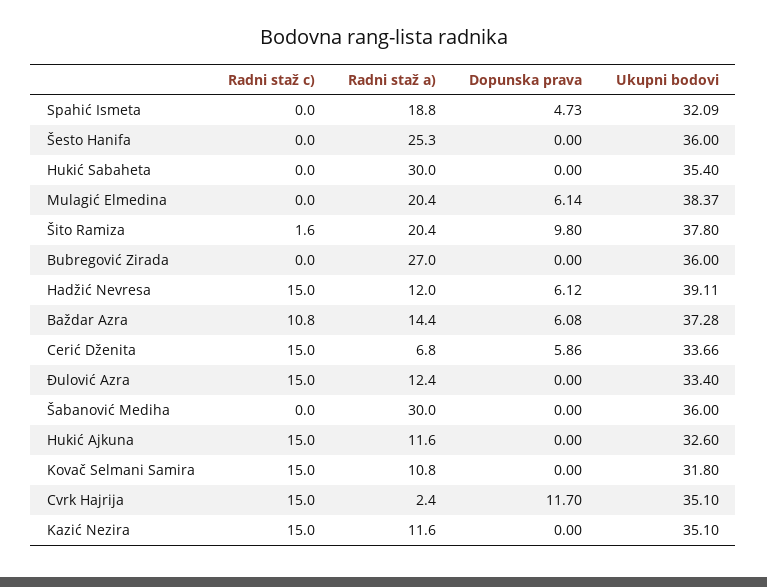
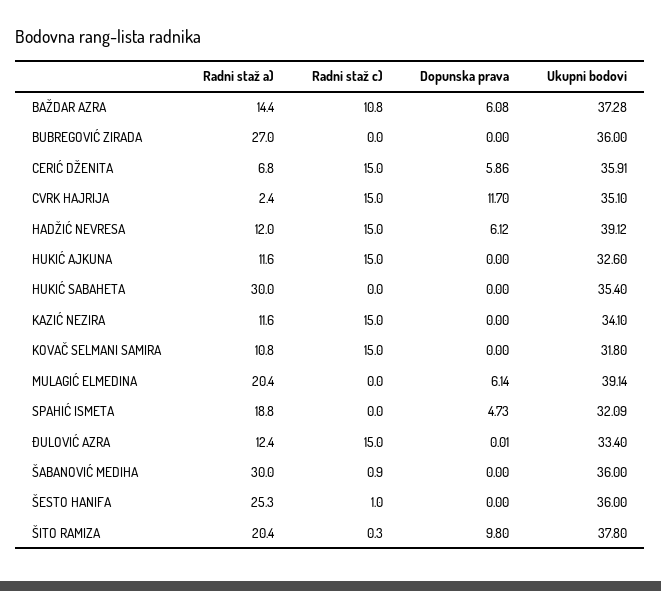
Radni staž c), Šesto Hanifa: 0 -> 1
Ukupni bodovi, Mulagić Elmedina: 38.37 -> 39.14
Radni staž c), Šito Ramiza: 1.6 -> 0.3
Ukupni bodovi, Hadžić Nevresa: 39.11 -> 39.12
Ukupni bodovi, Cerić Dženita: 33.66 -> 35.91
Dopunska prava, Đulović Azra: 0 -> 0.01
Radni staž c), Šabanović Mediha: 0 -> 0.9
Ukupni bodovi, Kazić Nezira: 35.1 -> 34.1

